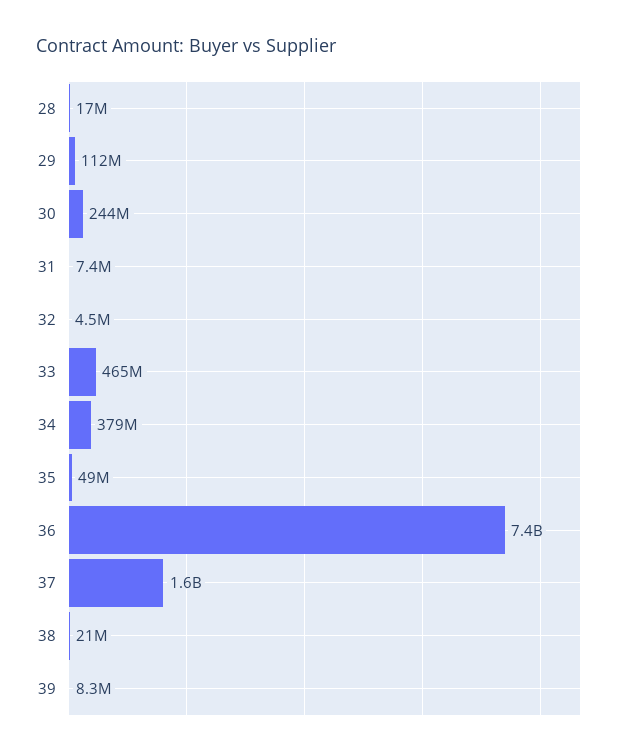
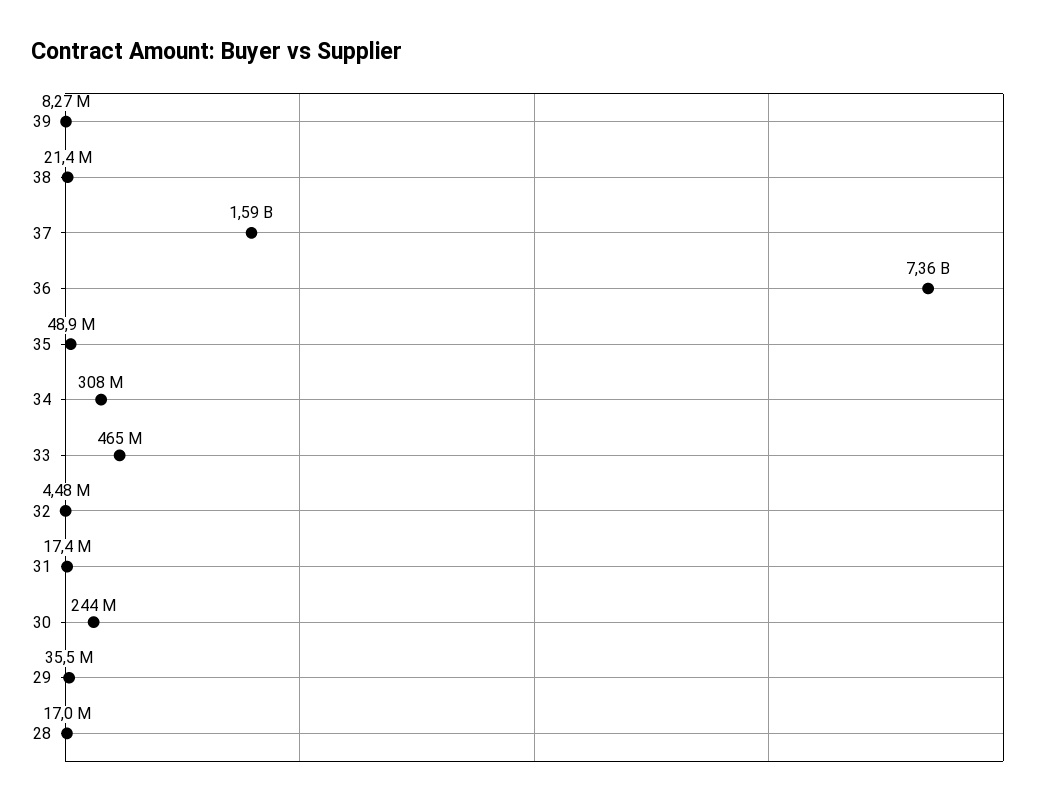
29: 112000000 -> 35500000
31: 7400000 -> 17400000
34: 379000000 -> 308000000

